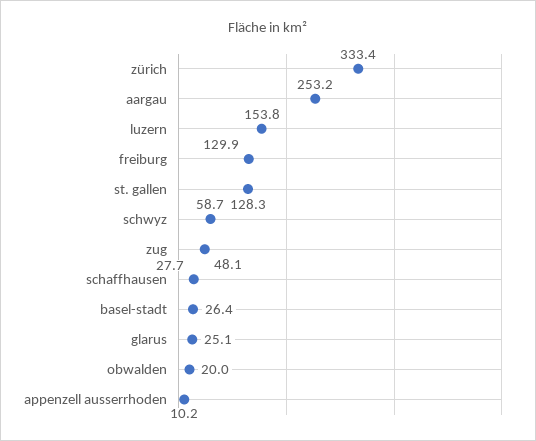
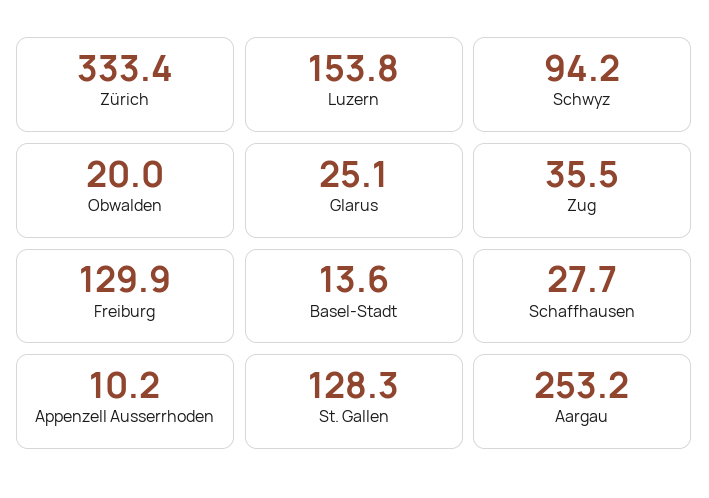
schwyz: 58.7 -> 94.2
zug: 48.1 -> 35.5
basel-stadt: 26.4 -> 13.6

